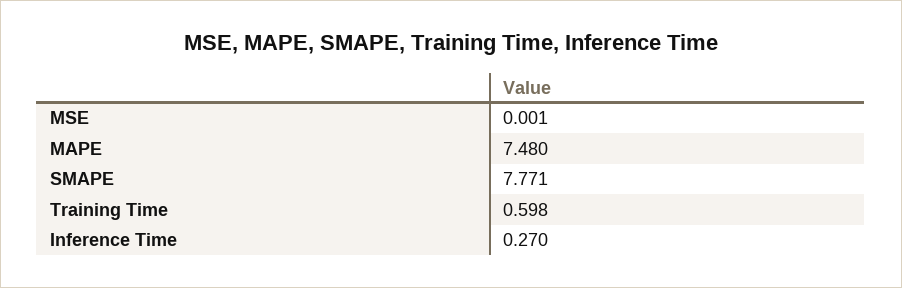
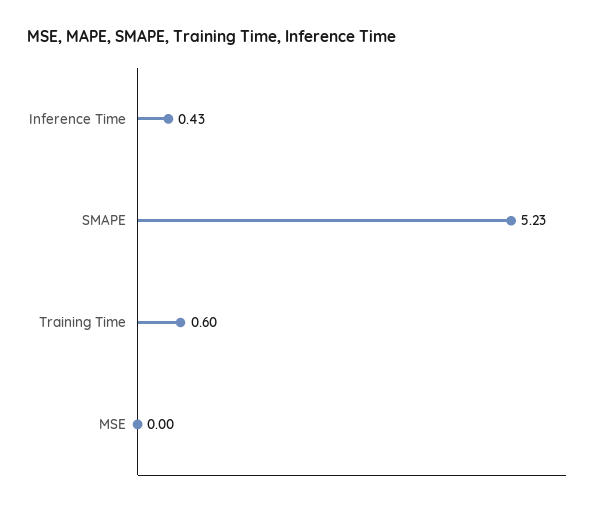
MAPE: 7.48 -> none
SMAPE: 7.771 -> 5.23
Inference Time: 0.27 -> 0.43

